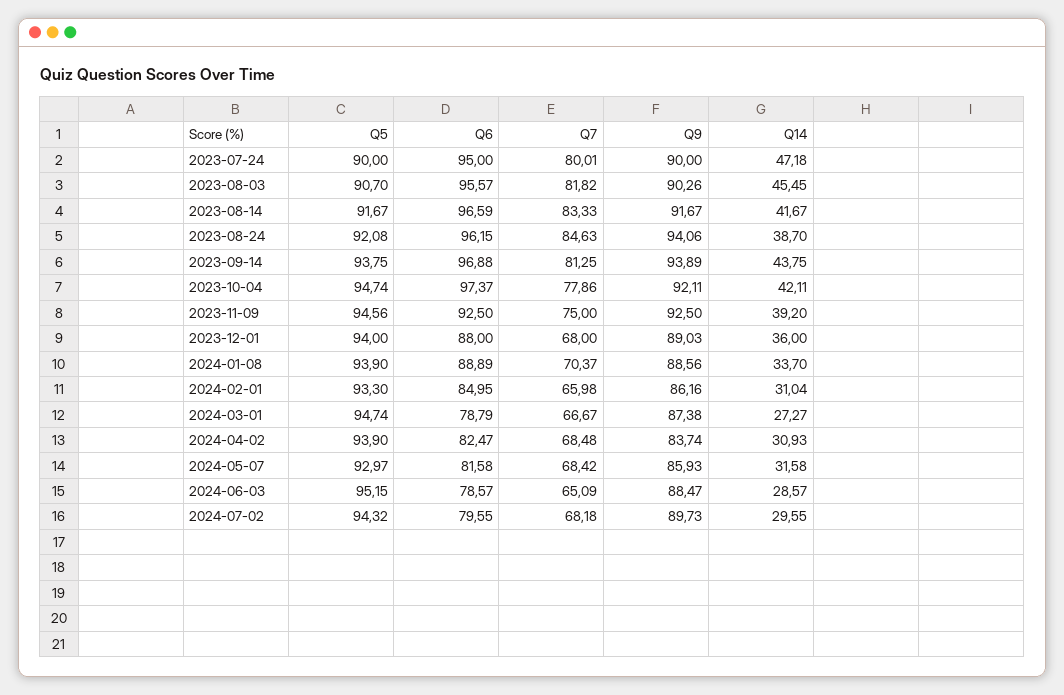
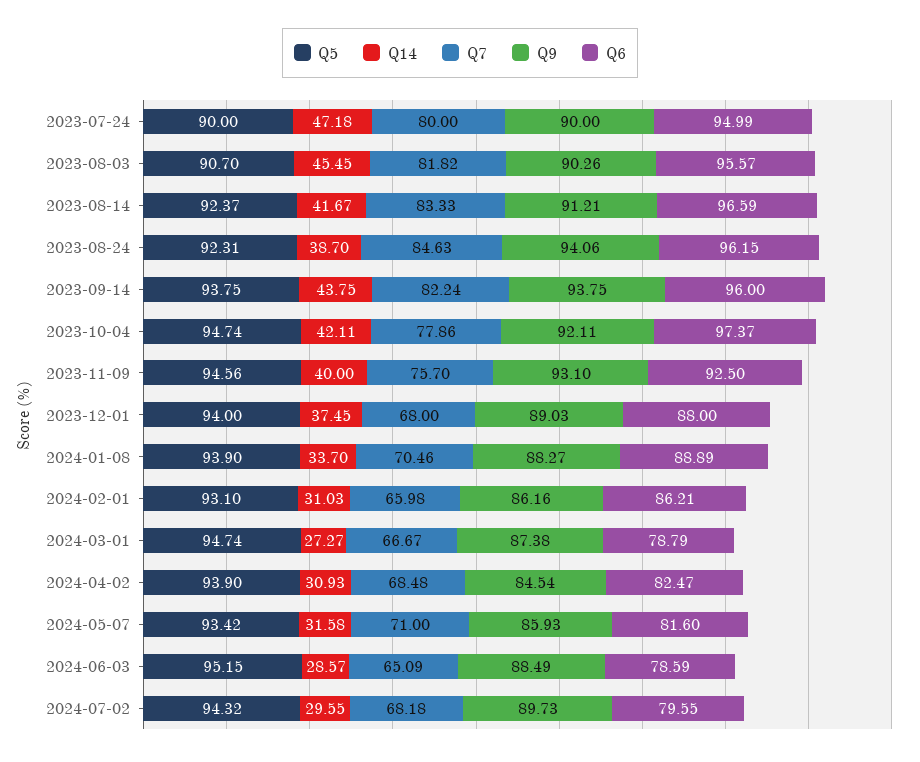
Q6, 2023-07-24: 95 -> 94.99
Q7, 2023-07-24: 80.01 -> 80
Q5, 2023-08-14: 91.67 -> 92.37
Q9, 2023-08-14: 91.67 -> 91.21
Q5, 2023-08-24: 92.08 -> 92.31
Q6, 2023-09-14: 96.88 -> 96
Q7, 2023-09-14: 81.25 -> 82.24
Q9, 2023-09-14: 93.89 -> 93.75
Q7, 2023-11-09: 75 -> 75.7
Q9, 2023-11-09: 92.5 -> 93.1
Q14, 2023-11-09: 39.2 -> 40
Q14, 2023-12-01: 36 -> 37.45
Q7, 2024-01-08: 70.37 -> 70.46
Q9, 2024-01-08: 88.56 -> 88.27
Q5, 2024-02-01: 93.3 -> 93.1
Q6, 2024-02-01: 84.95 -> 86.21
Q14, 2024-02-01: 31.04 -> 31.03
Q9, 2024-04-02: 83.74 -> 84.54
Q5, 2024-05-07: 92.97 -> 93.42
Q6, 2024-05-07: 81.58 -> 81.6
Q7, 2024-05-07: 68.42 -> 71
Q6, 2024-06-03: 78.57 -> 78.59
Q9, 2024-06-03: 88.47 -> 88.49

